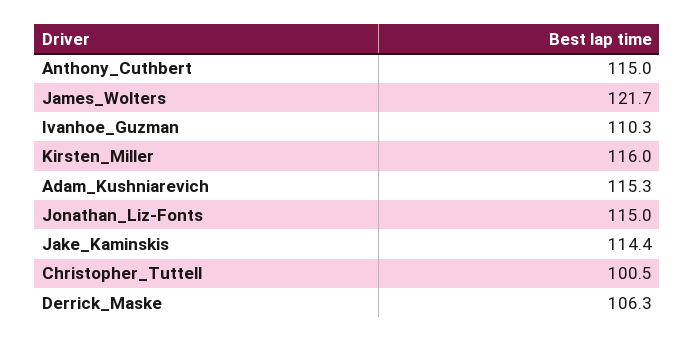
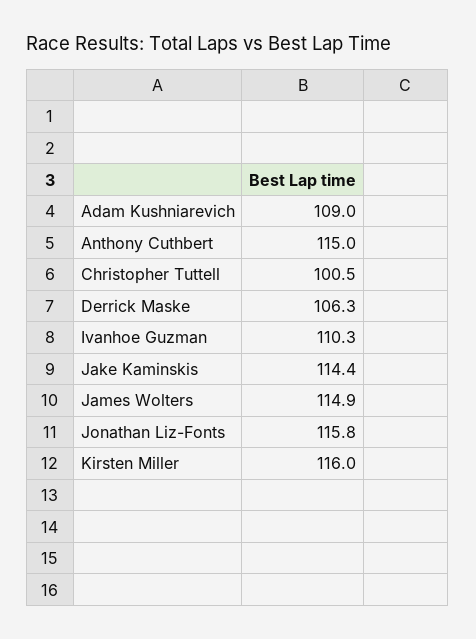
James_Wolters: 121.7 -> 114.9
Adam_Kushniarevich: 115.3 -> 109
Jonathan_Liz-Fonts: 115 -> 115.8

